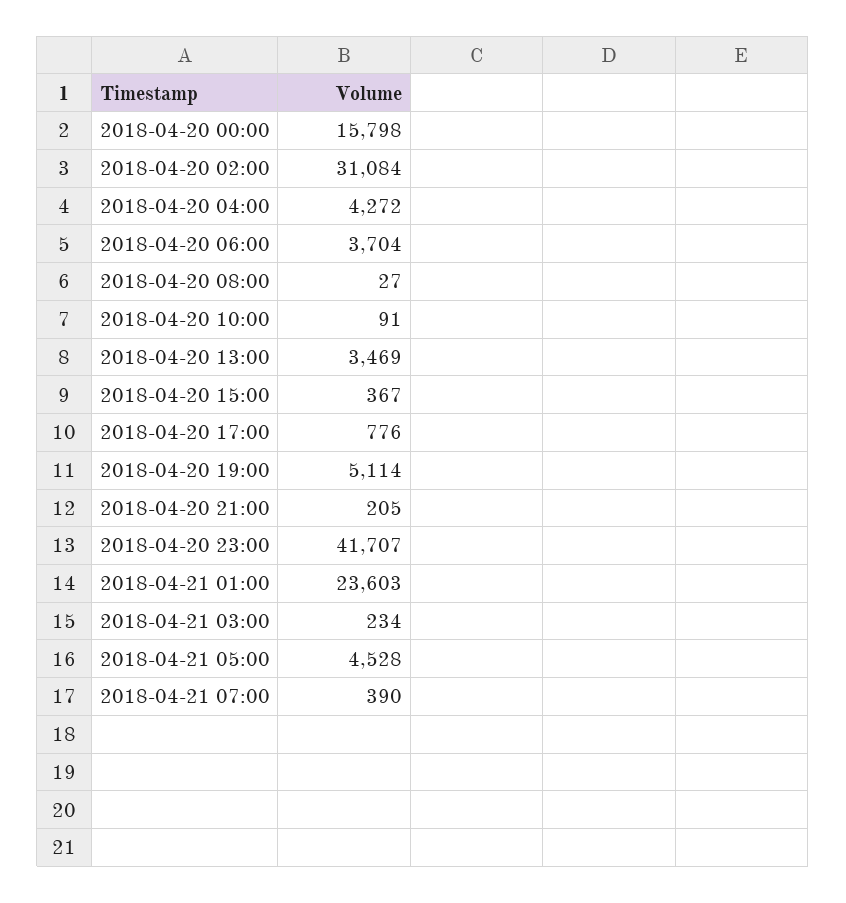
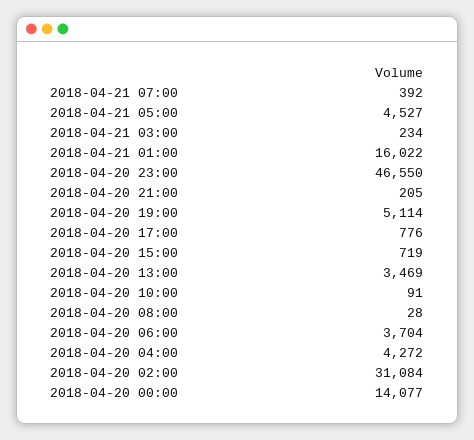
2018-04-20 00:00: 15798 -> 14077
2018-04-20 08:00: 27 -> 28
2018-04-20 15:00: 367 -> 719
2018-04-20 23:00: 41707 -> 46550
2018-04-21 01:00: 23603 -> 16022
2018-04-21 05:00: 4528 -> 4527
2018-04-21 07:00: 390 -> 392

